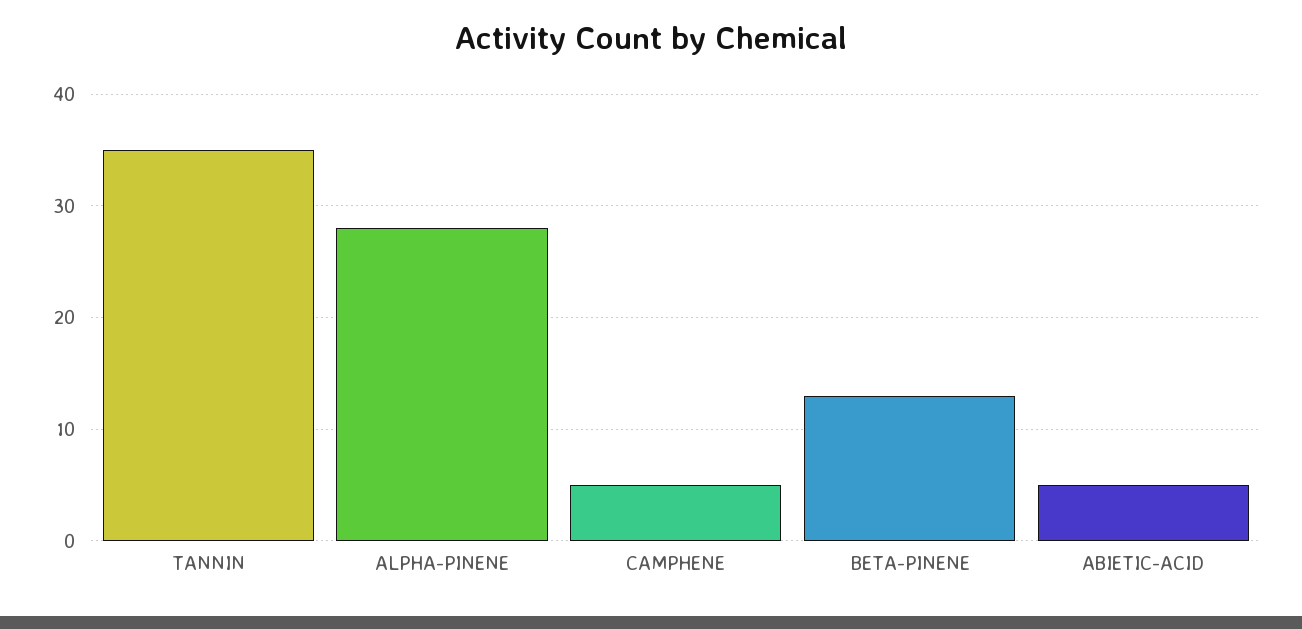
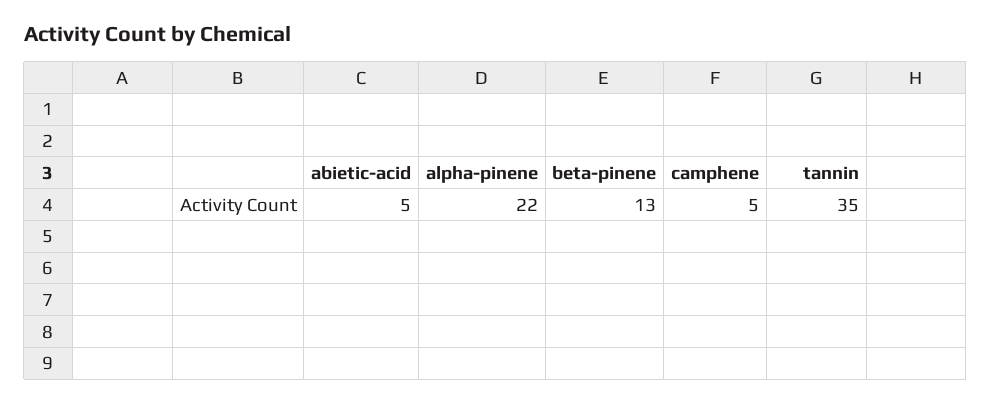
ALPHA-PINENE: 28 -> 22

